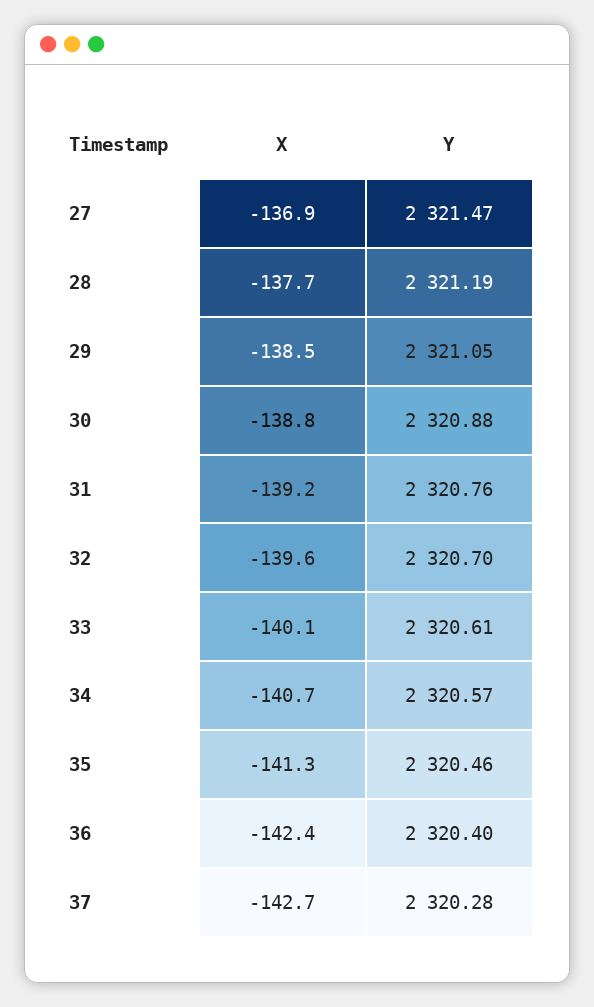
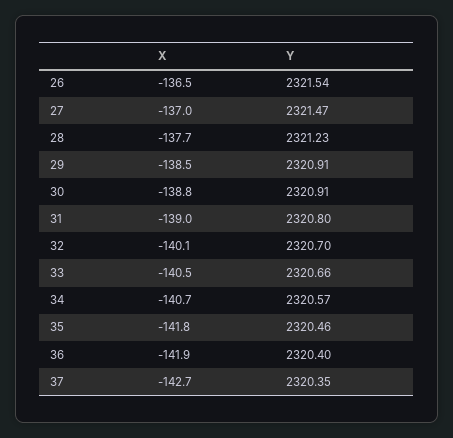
X, 27: -136.9 -> -137
Y, 28: 2321.19 -> 2321.23
Y, 29: 2321.05 -> 2320.91
Y, 30: 2320.88 -> 2320.91
X, 31: -139.2 -> -139
Y, 31: 2320.76 -> 2320.8
X, 32: -139.6 -> -140.1
X, 33: -140.1 -> -140.5
Y, 33: 2320.61 -> 2320.66
X, 35: -141.3 -> -141.8
X, 36: -142.4 -> -141.9
Y, 37: 2320.28 -> 2320.35
X, 26: none -> -136.5
Y, 26: none -> 2321.54

